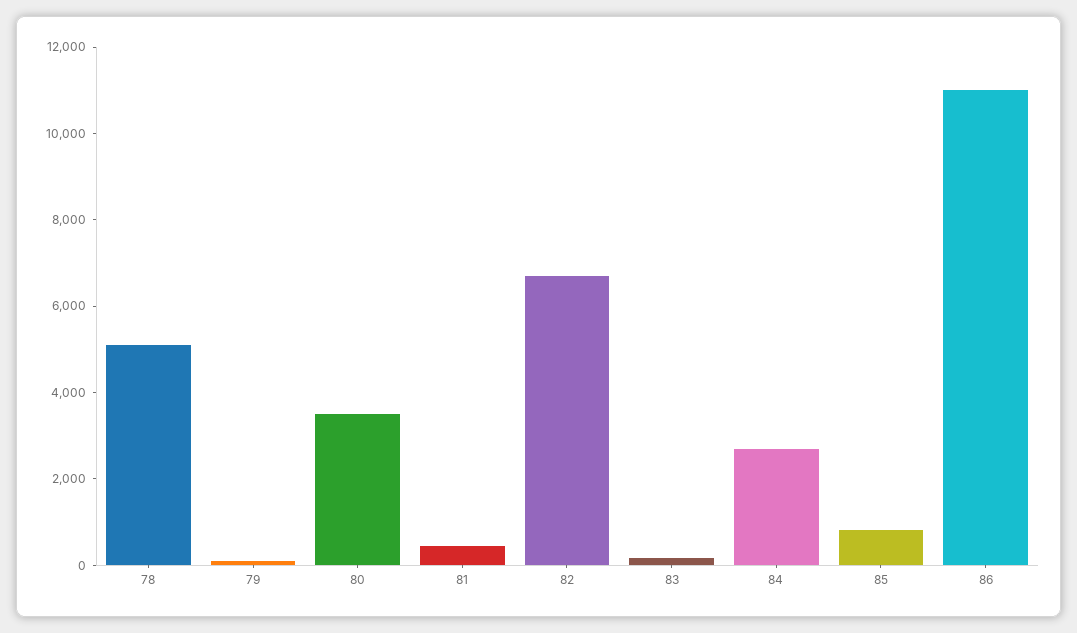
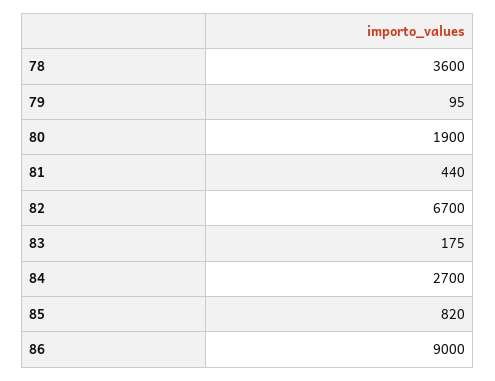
78: 5000 -> 3600
80: 3500 -> 1900
86: 11000 -> 9000

